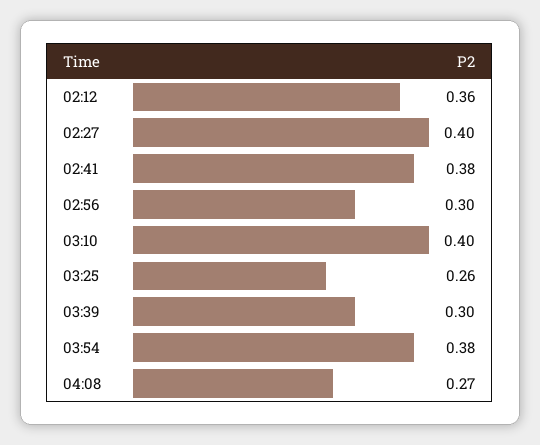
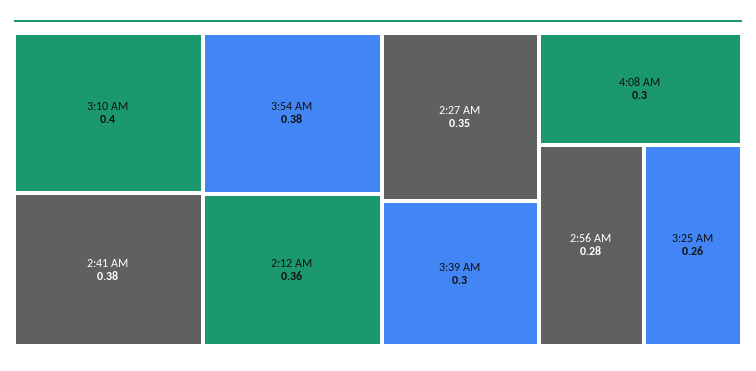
02:27: 0.4 -> 0.35
02:56: 0.3 -> 0.28
04:08: 0.27 -> 0.3

